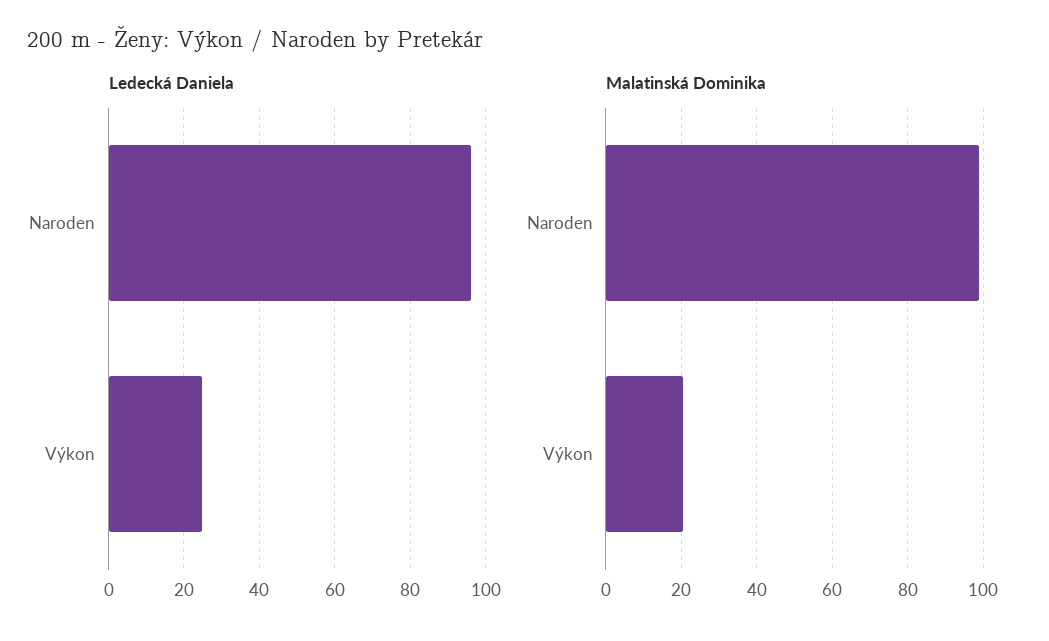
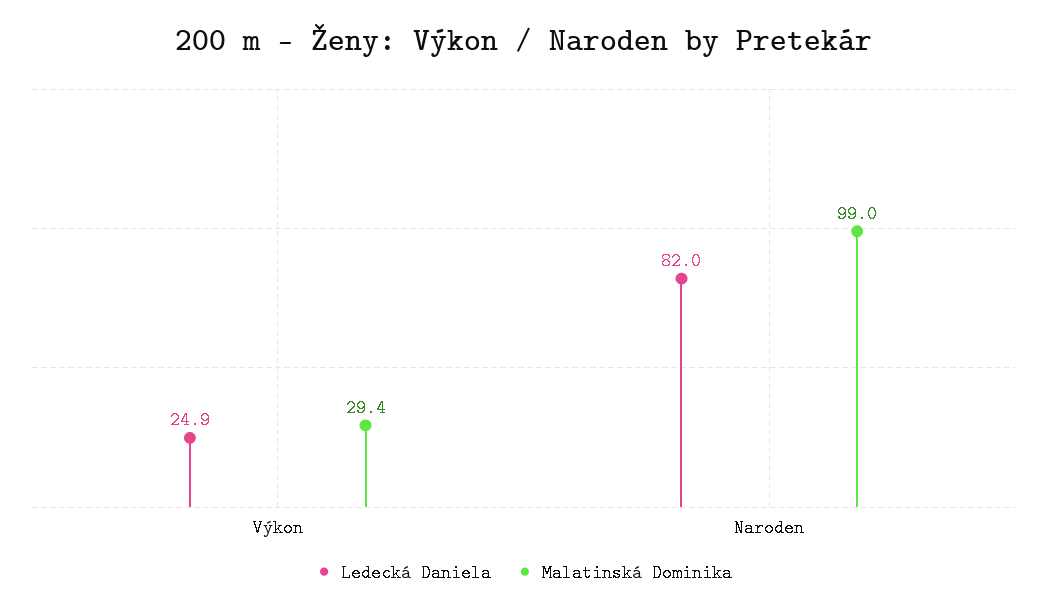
Ledecká Daniela, Naroden: 96 -> 82
Malatinská Dominika, Výkon: 20 -> 29.4

